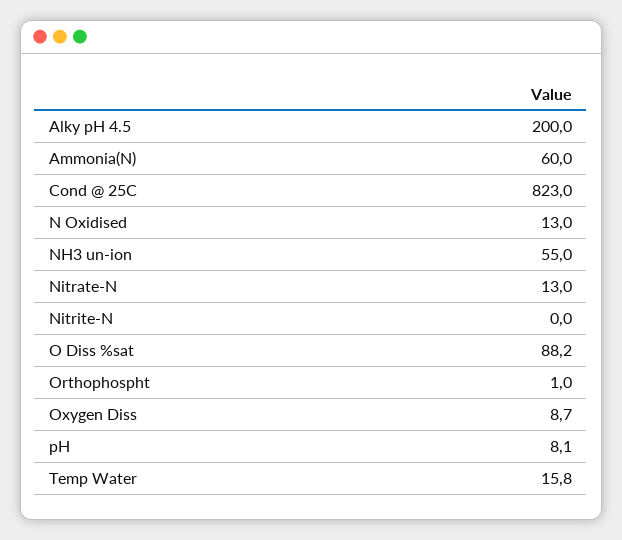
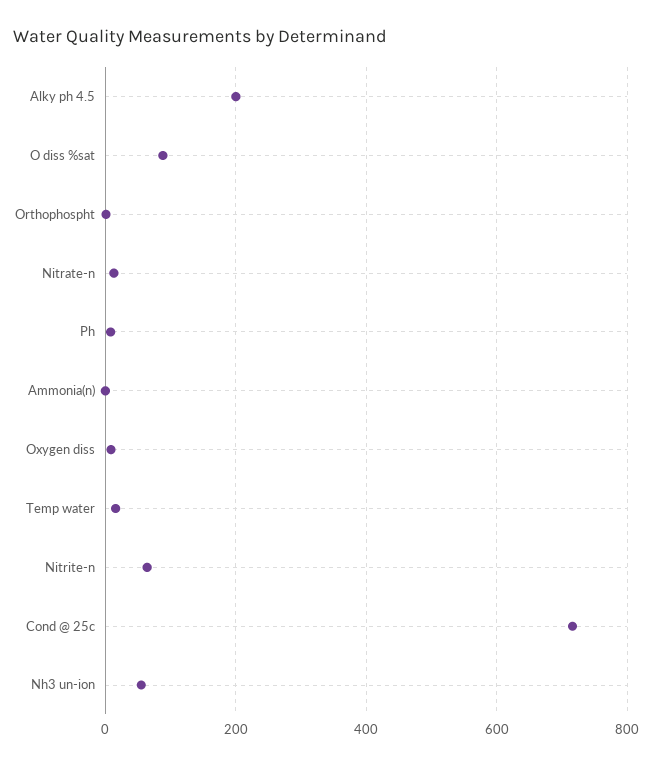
Ammonia(N): 60 -> 0
Cond @ 25C: 823 -> 720
N Oxidised: 13 -> none
Nitrite-N: 0 -> 60

